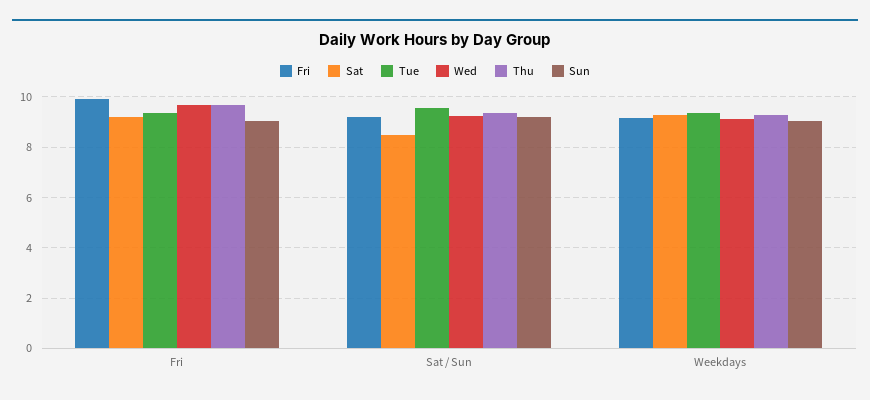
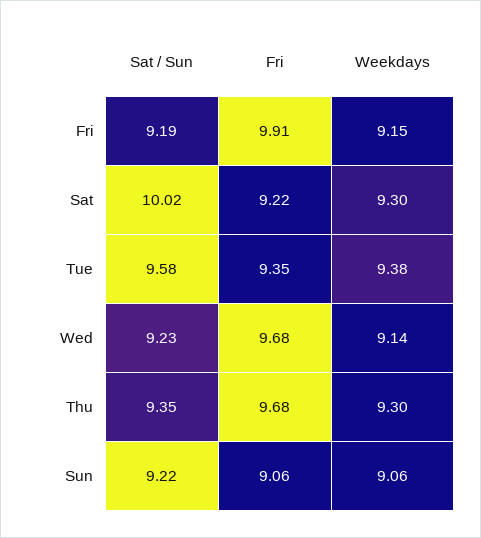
Sat, Sat / Sun: 8.5 -> 10.02

